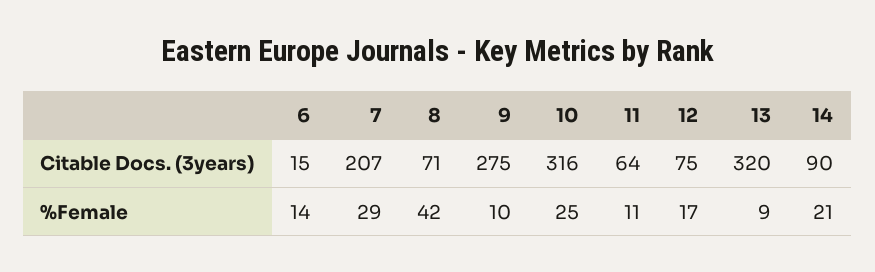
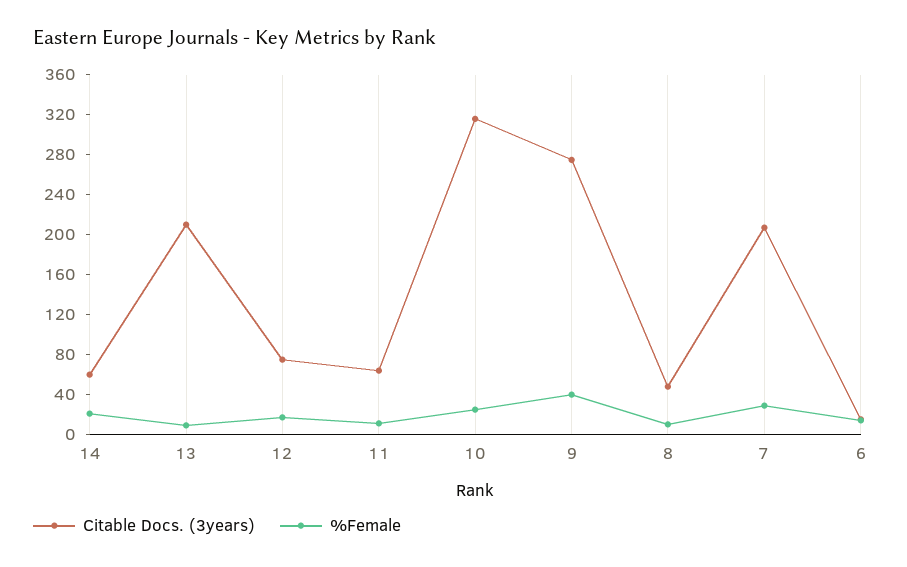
Citable Docs. (3years), 8: 71 -> 50
Citable Docs. (3years), 13: 320 -> 210
Citable Docs. (3years), 14: 90 -> 60
%Female, 8: 42 -> 10
%Female, 9: 10 -> 40

